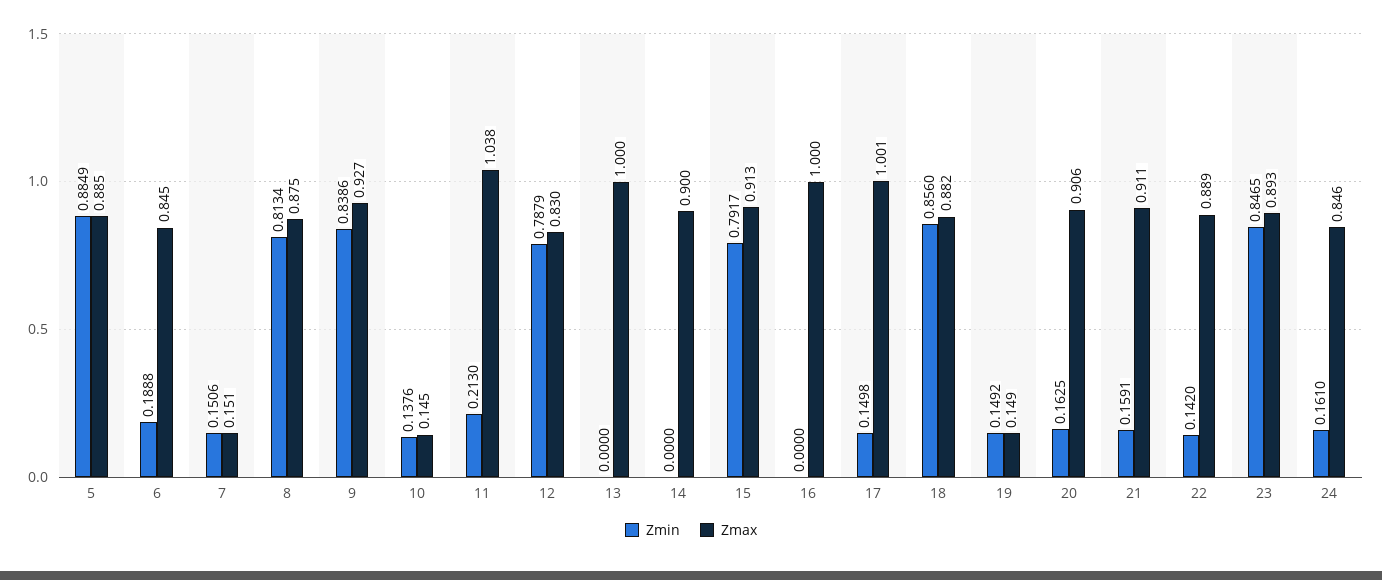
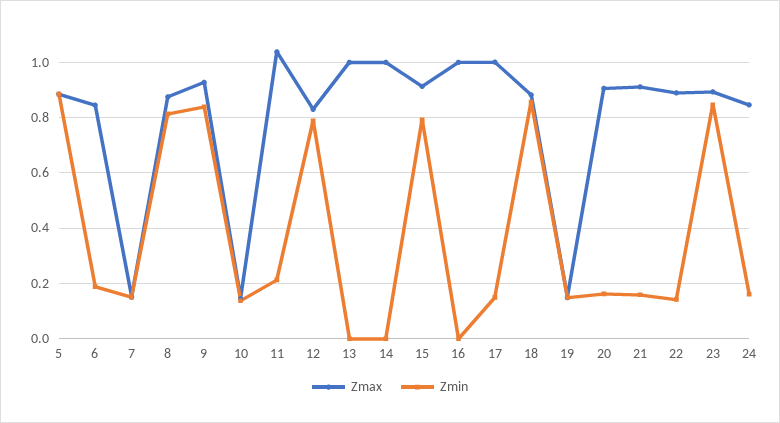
Zmax, 14: 0.9 -> 1

